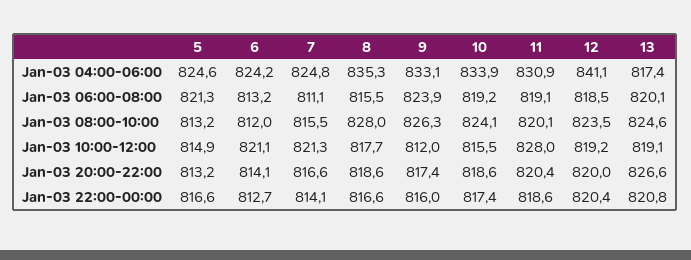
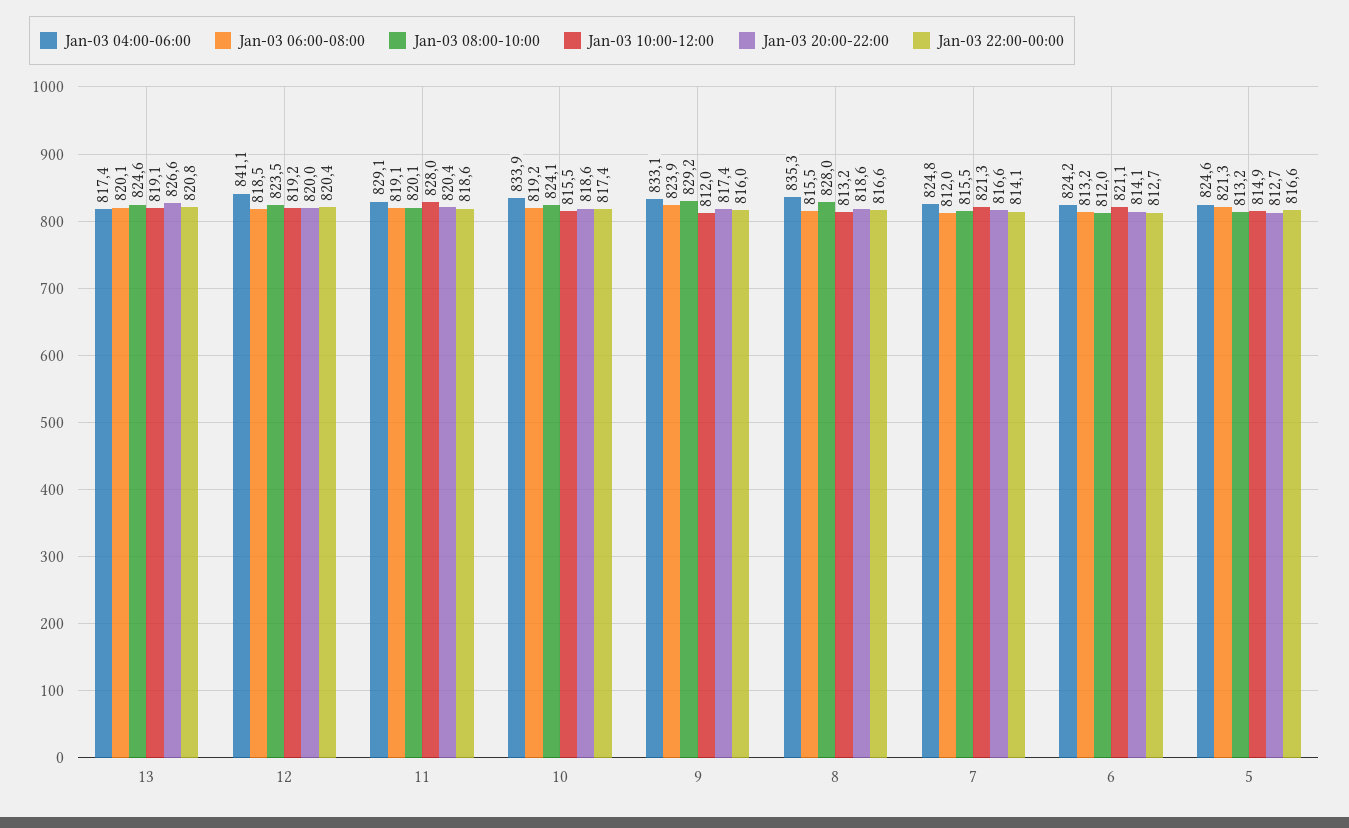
Jan-03 04:00-06:00, 11: 830.9 -> 829.1
Jan-03 06:00-08:00, 7: 811.1 -> 812
Jan-03 08:00-10:00, 9: 826.3 -> 829.2
Jan-03 10:00-12:00, 8: 817.7 -> 813.2
Jan-03 20:00-22:00, 5: 813.2 -> 812.7

